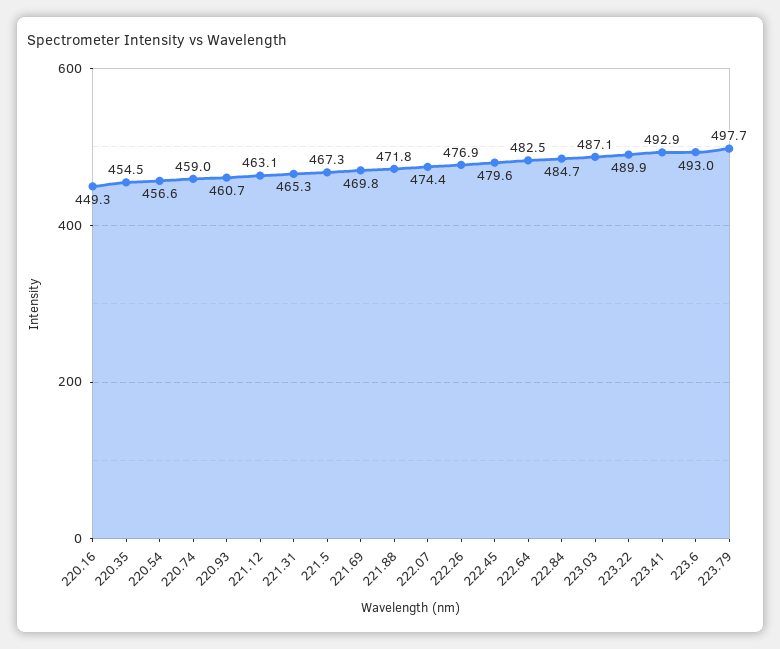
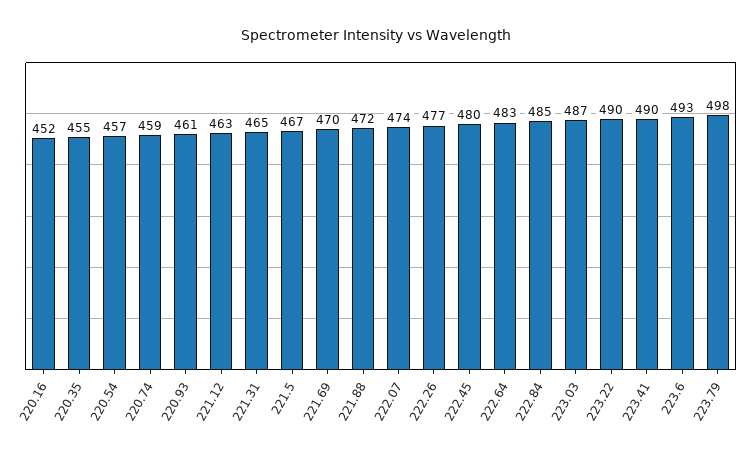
220.16: 449.3 -> 452
223.41: 492.9 -> 490

